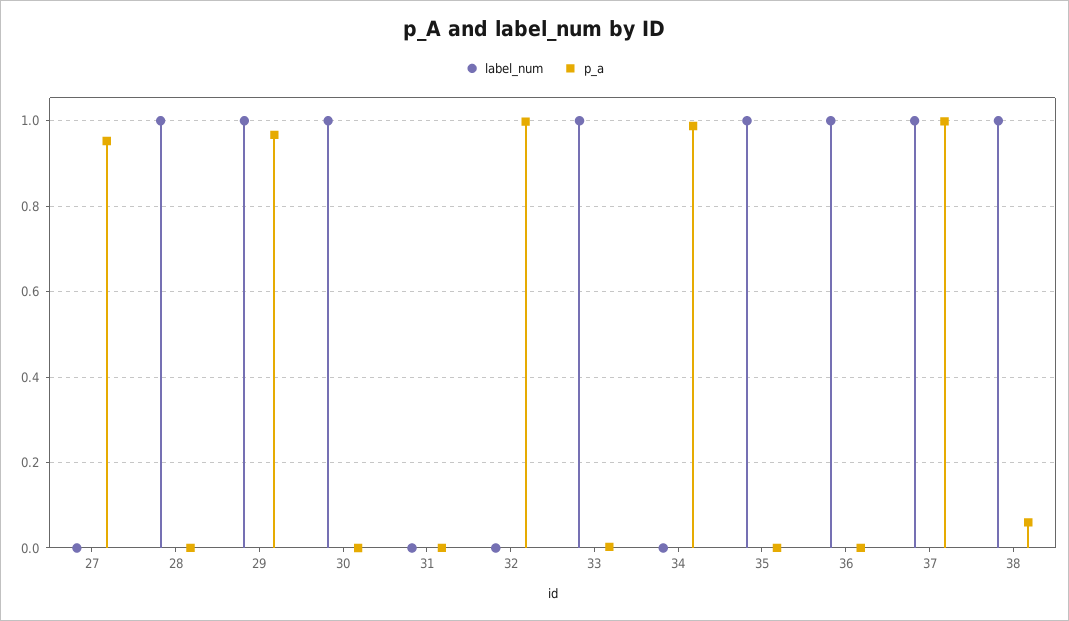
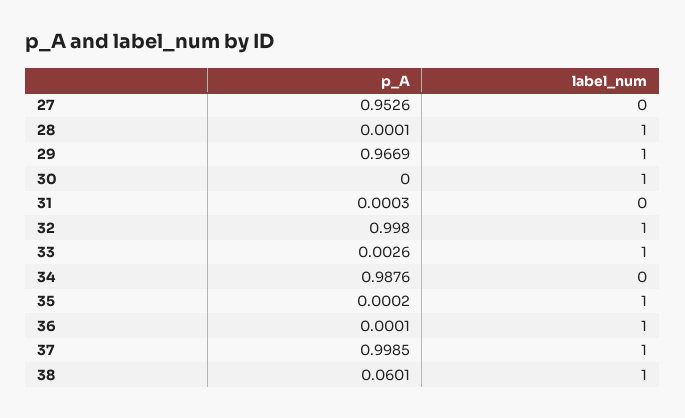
label_num, 32: 0 -> 1

